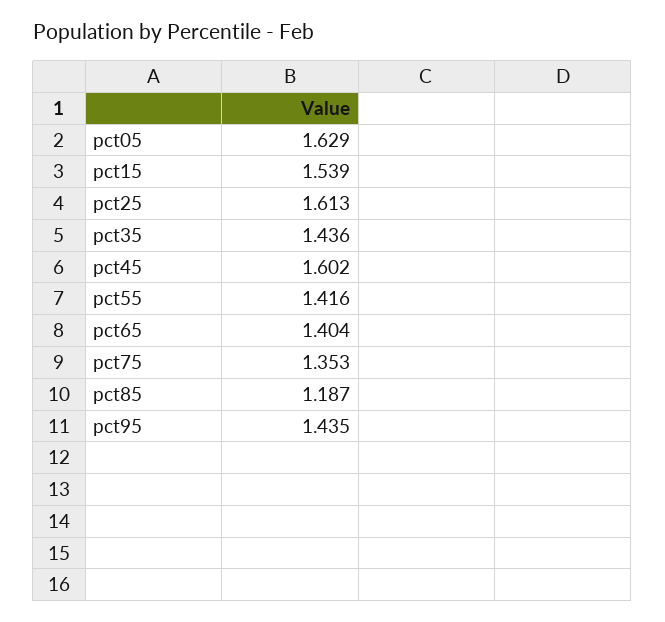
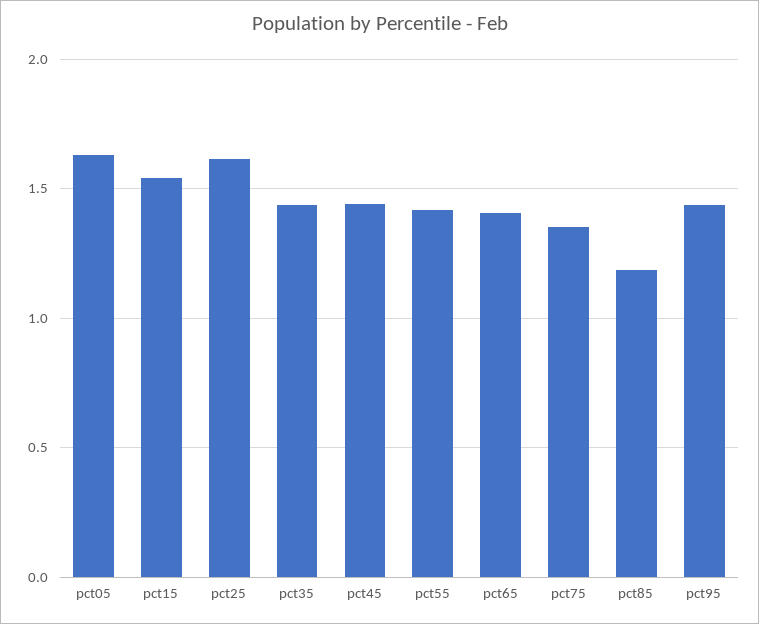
pct45: 1.602 -> 1.45

